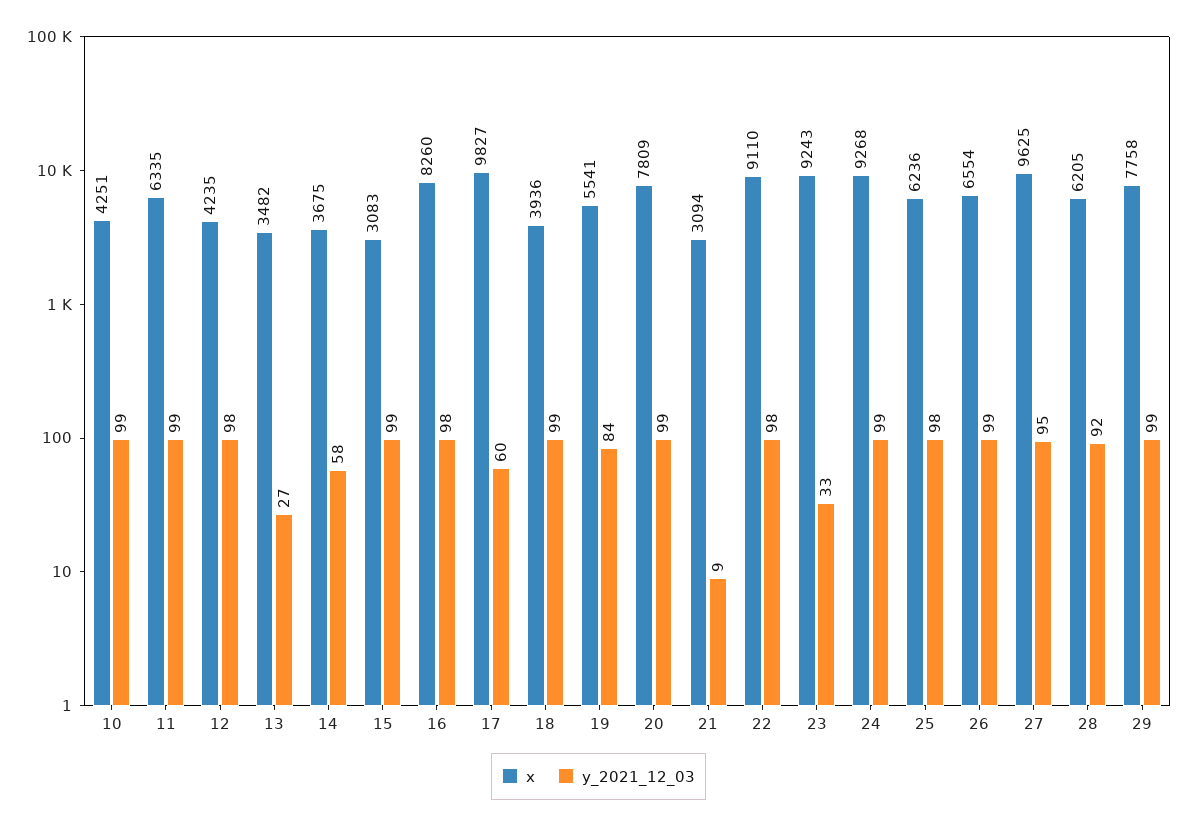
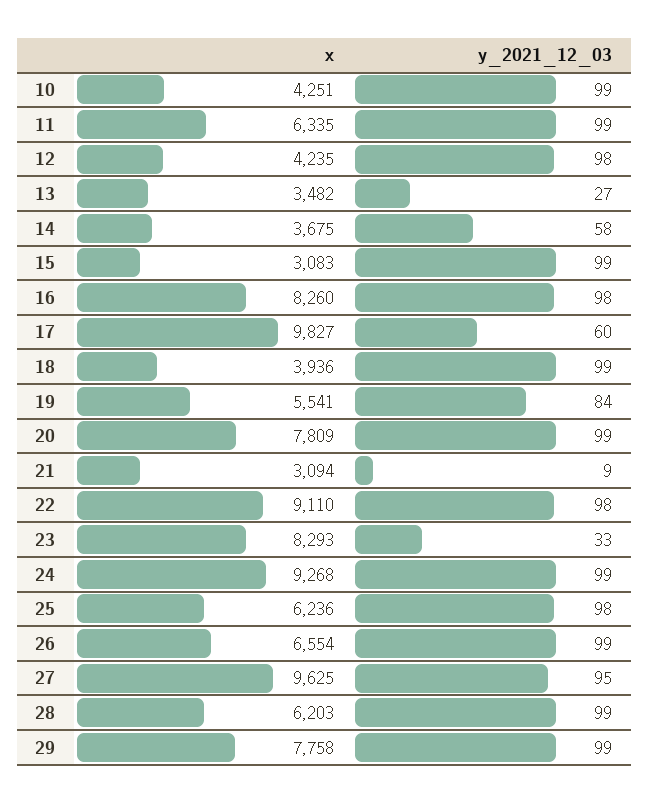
x, 23: 9243 -> 8293
x, 28: 6205 -> 6203
y_2021_12_03, 28: 92 -> 99

